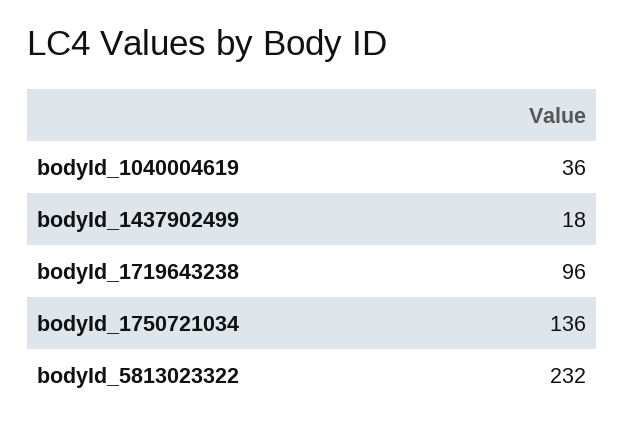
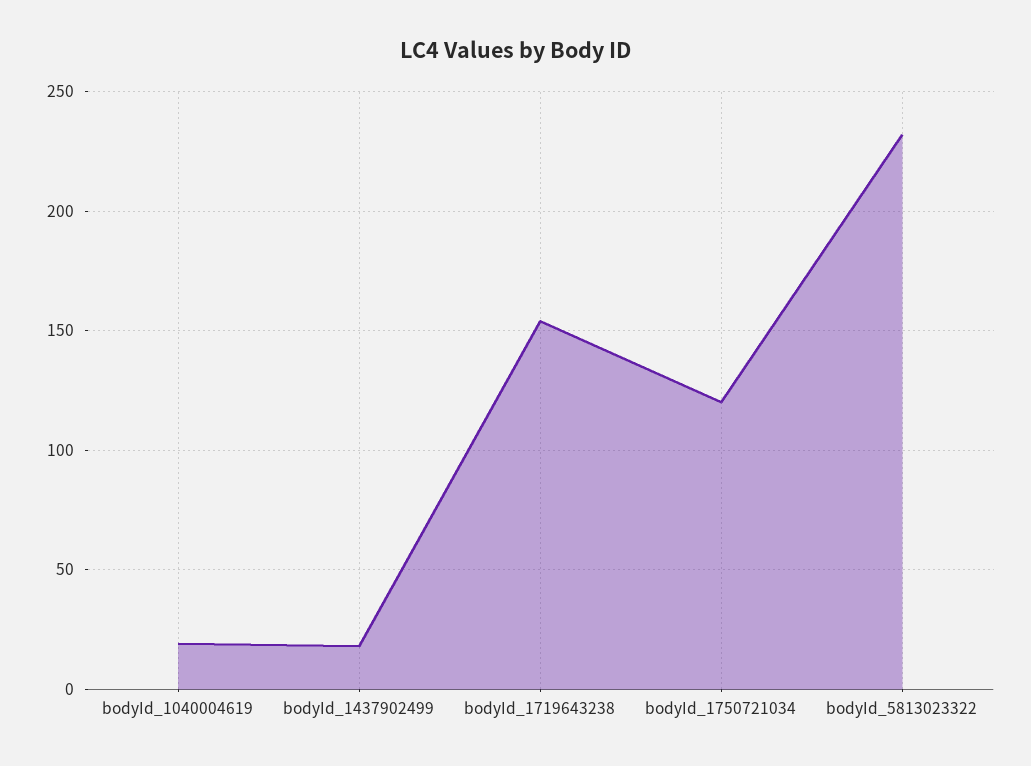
bodyId_1040004619: 36 -> 20
bodyId_1719643238: 96 -> 155
bodyId_1750721034: 136 -> 120

